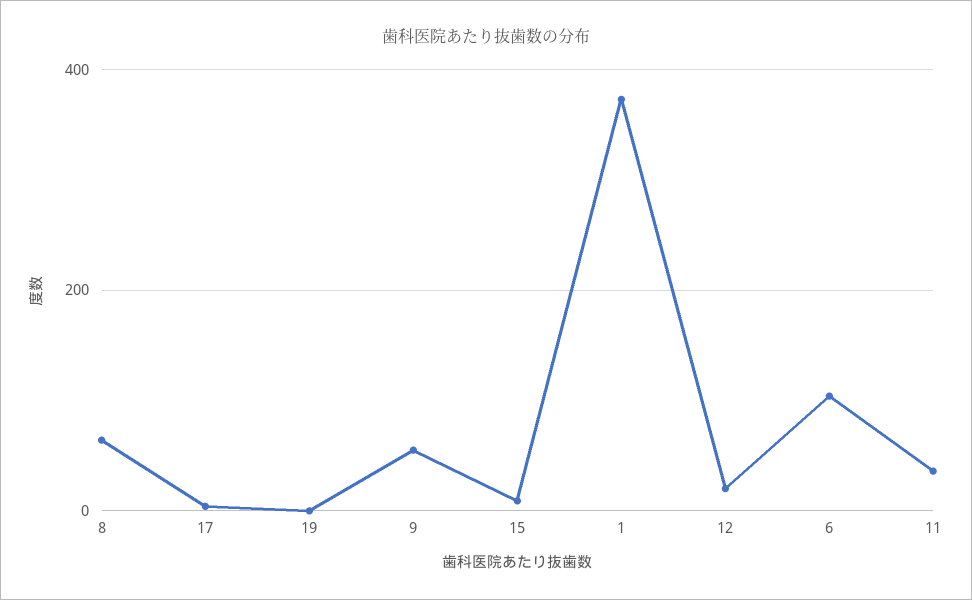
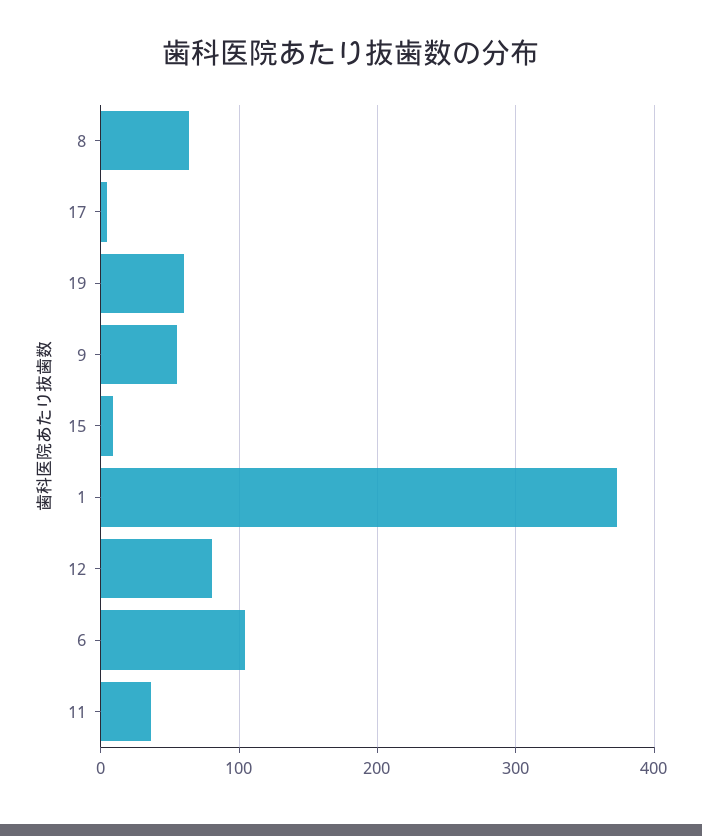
19: 0 -> 60
12: 20 -> 80

